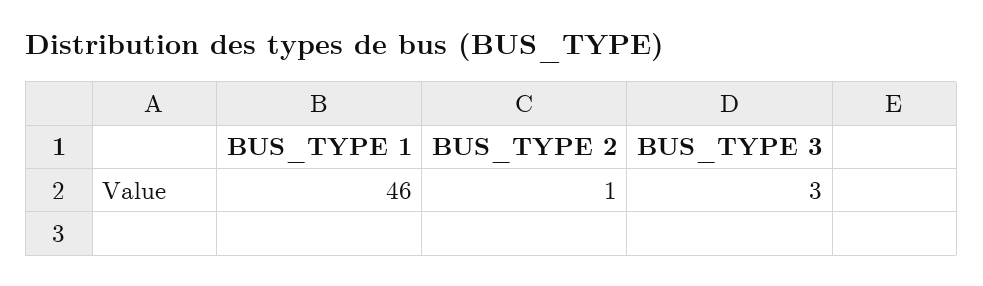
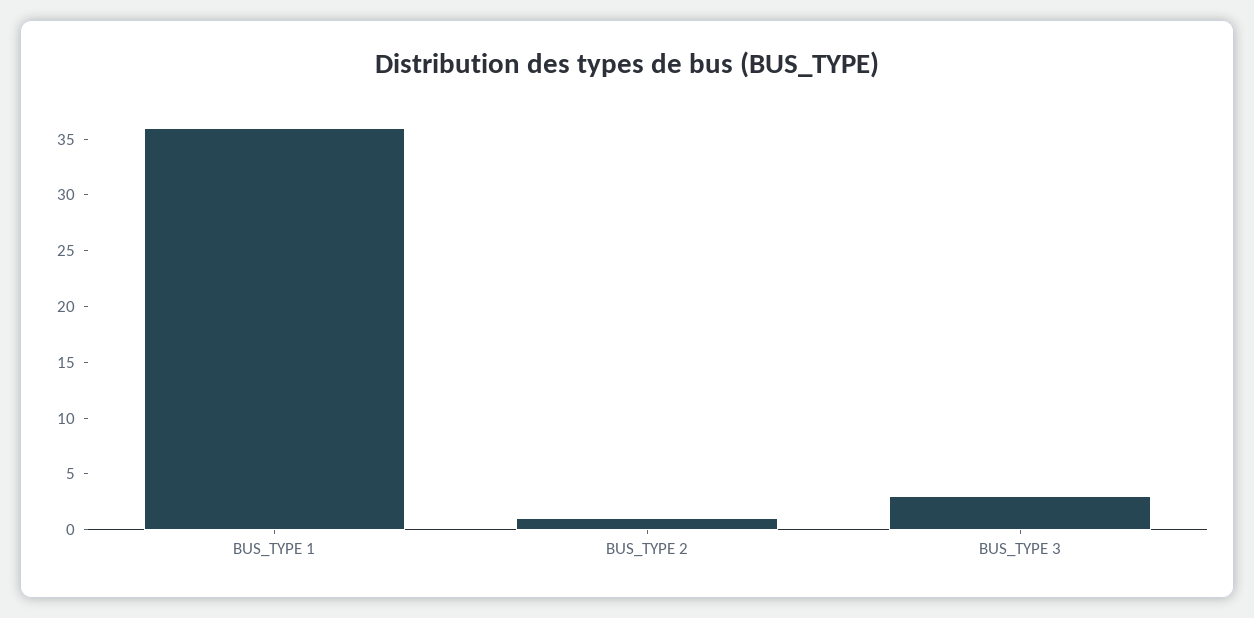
BUS_TYPE 1: 46 -> 36

